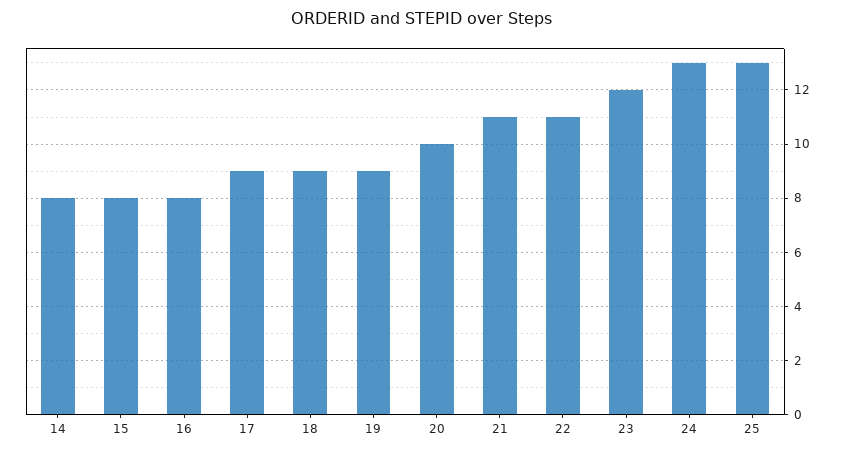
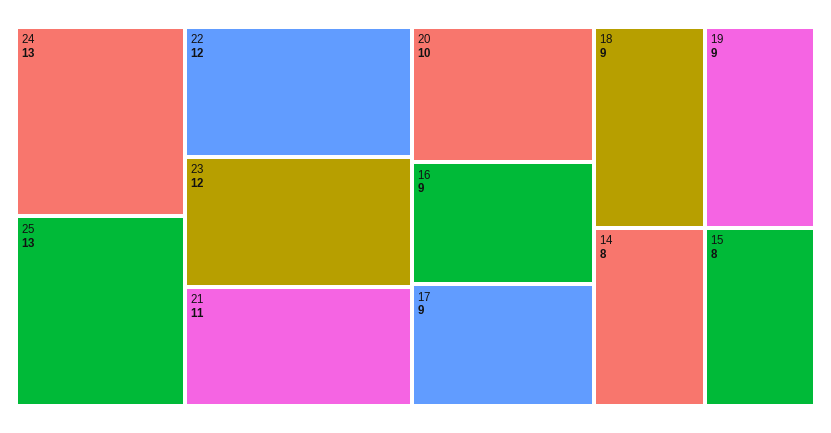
16: 8 -> 9
22: 11 -> 12

